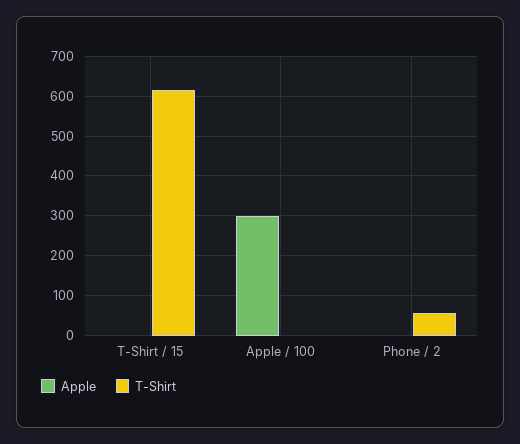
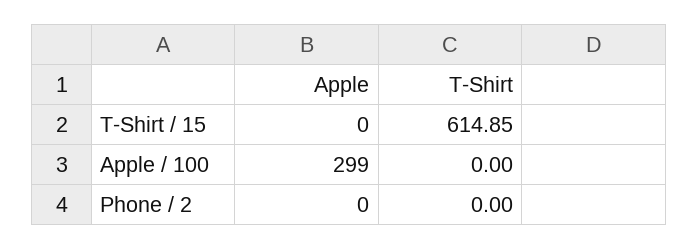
T-Shirt, Phone / 2: 60 -> 0

